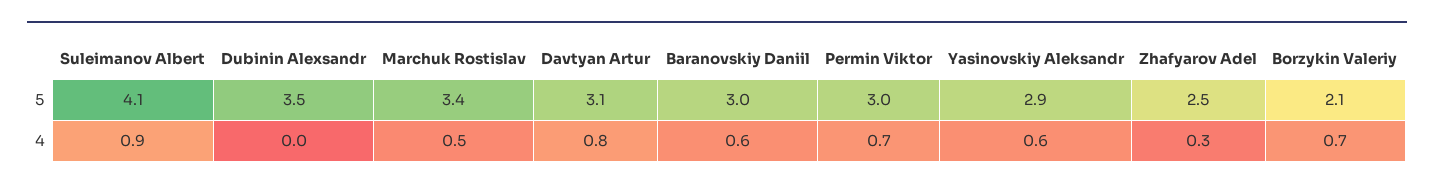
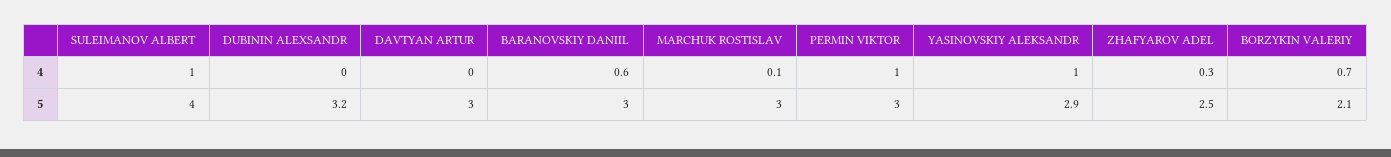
Suleimanov Albert, 5: 4.1 -> 4
Dubinin Alexsandr, 5: 3.5 -> 3.2
Marchuk Rostislav, 5: 3.4 -> 3
Davtyan Artur, 5: 3.1 -> 3
Suleimanov Albert, 4: 0.9 -> 1
Marchuk Rostislav, 4: 0.5 -> 0.1
Davtyan Artur, 4: 0.8 -> 0
Permin Viktor, 4: 0.7 -> 1
Yasinovskiy Aleksandr, 4: 0.6 -> 1

